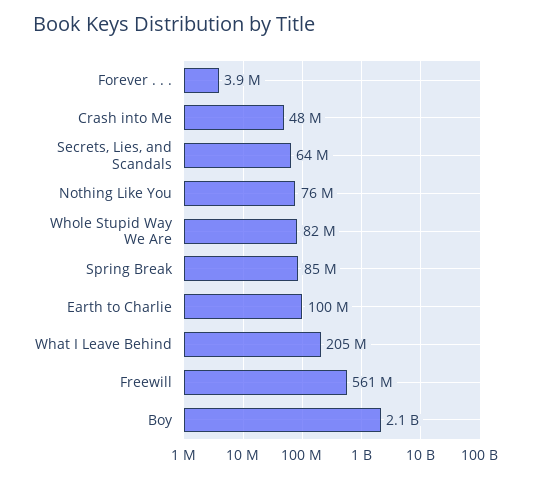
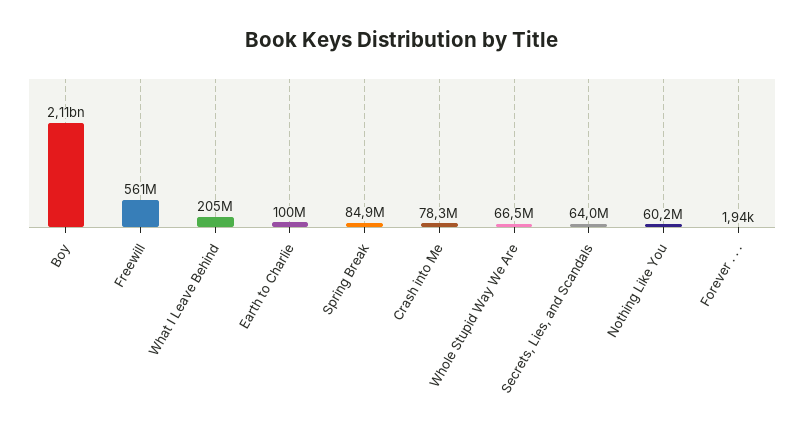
Forever . . .: 3900000 -> 1940
Crash into Me: 48000000 -> 78300000
Nothing Like You: 76000000 -> 60200000
Whole Stupid Way We Are: 82000000 -> 66500000

